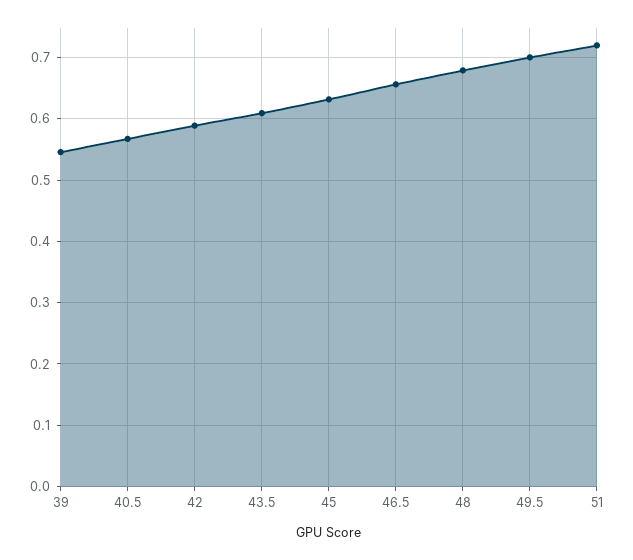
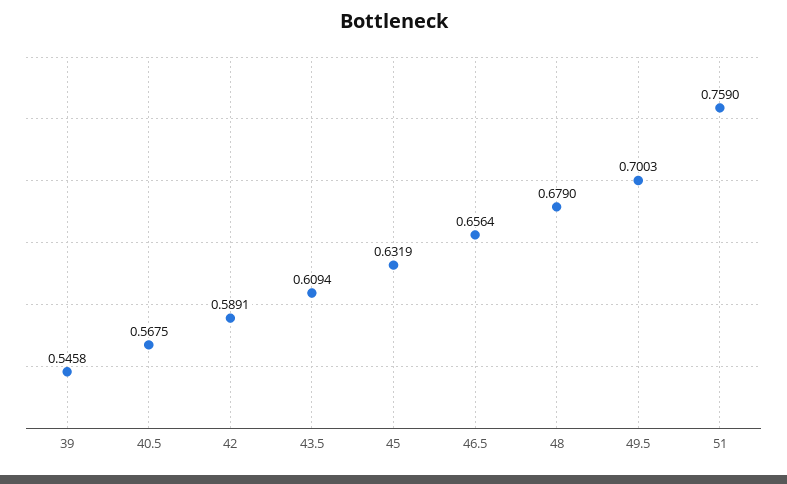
51: 0.72 -> 0.759

